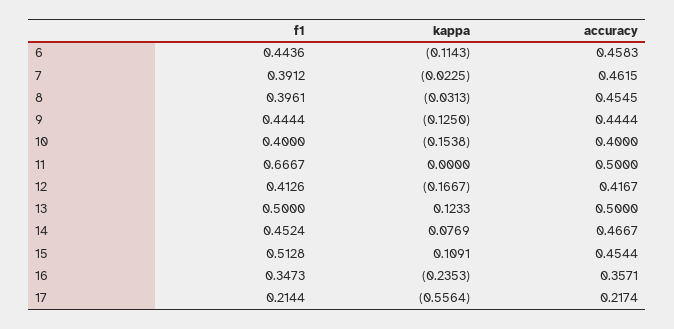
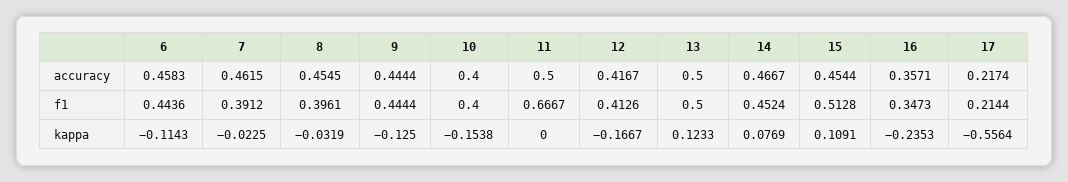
kappa, 8: -0.0313 -> -0.0319

